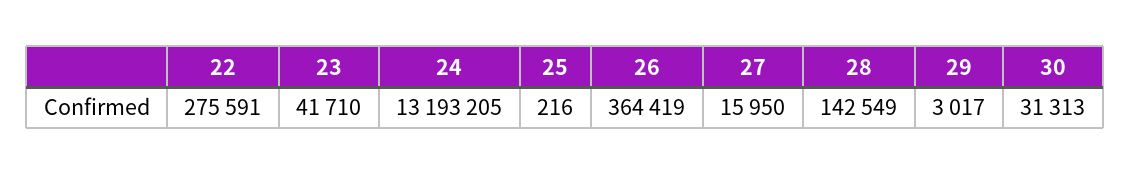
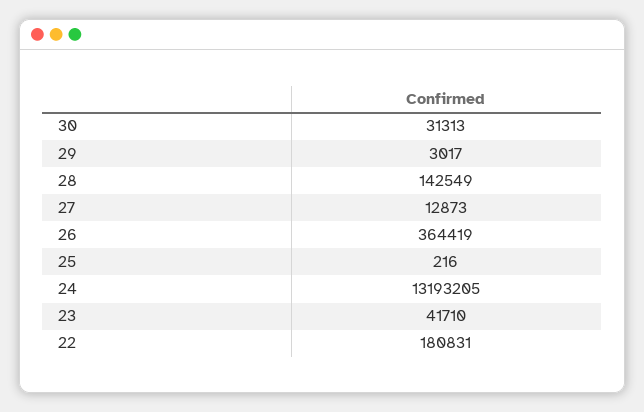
22: 275591 -> 180831
27: 15950 -> 12873

